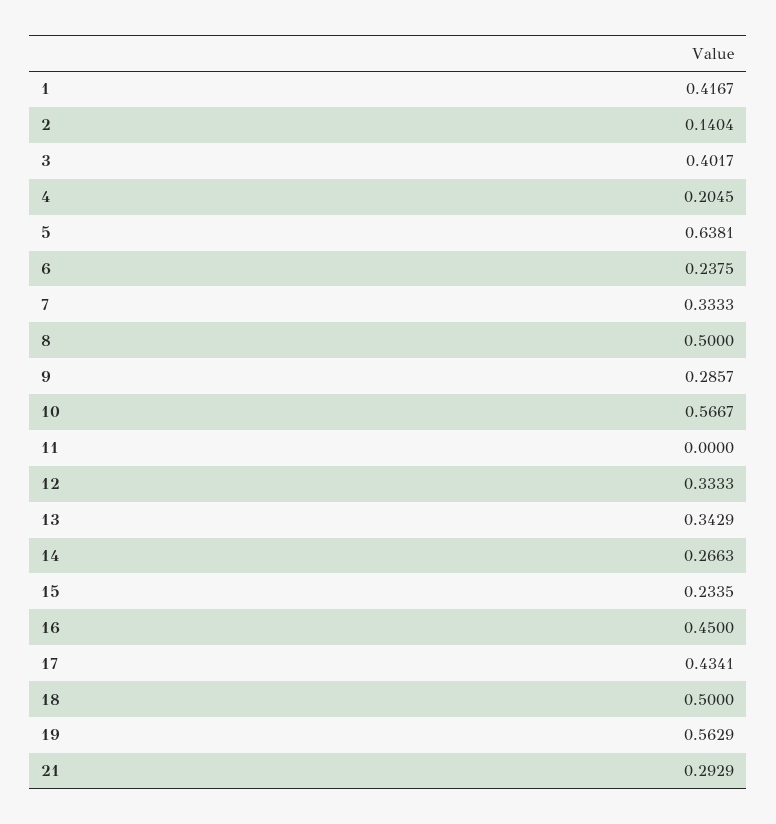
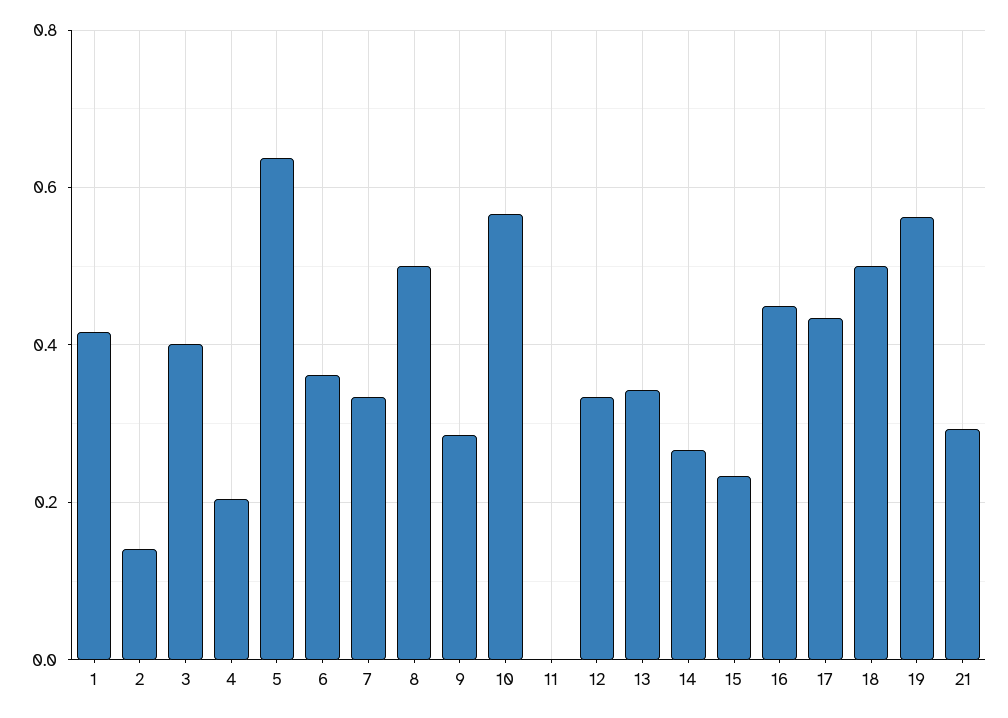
6: 0.2375 -> 0.36

